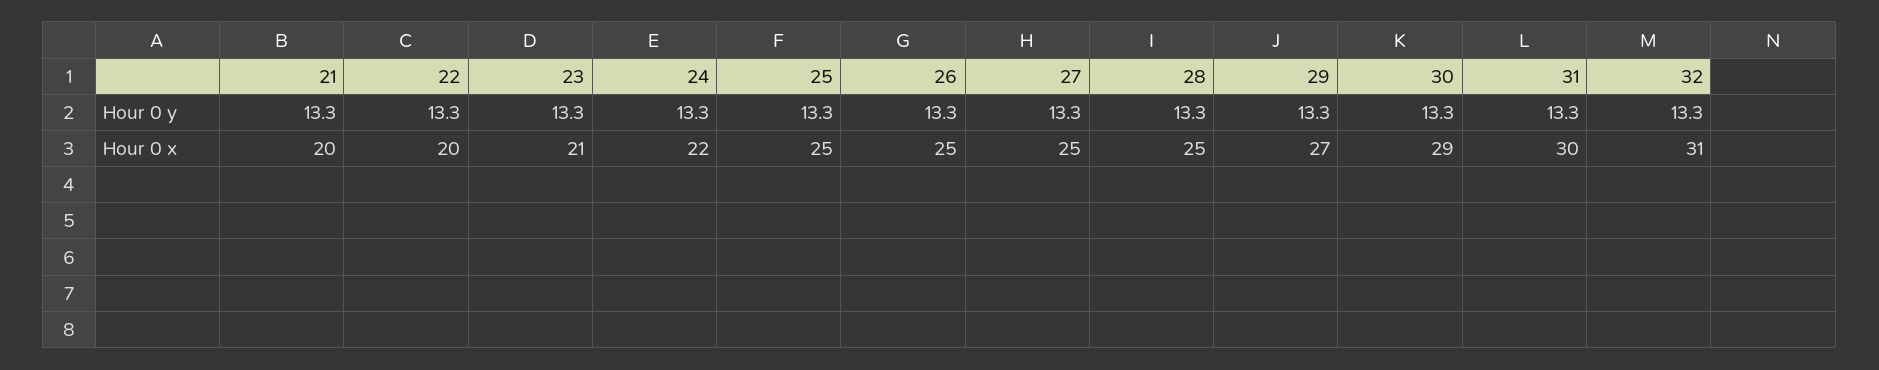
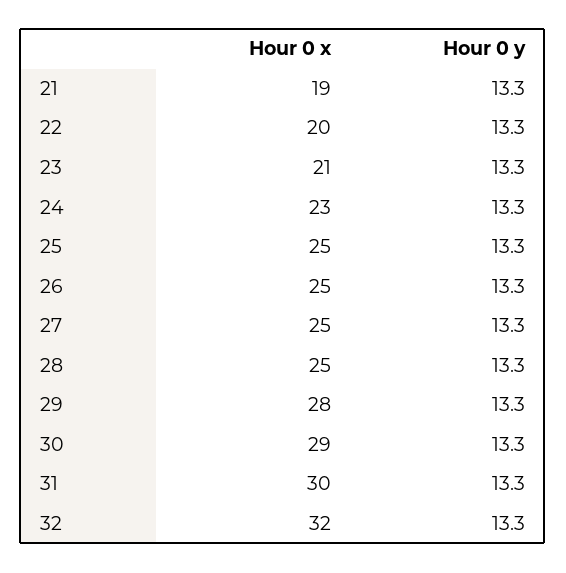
21, Hour 0 x: 20 -> 19
24, Hour 0 x: 22 -> 23
29, Hour 0 x: 27 -> 28
32, Hour 0 x: 31 -> 32

